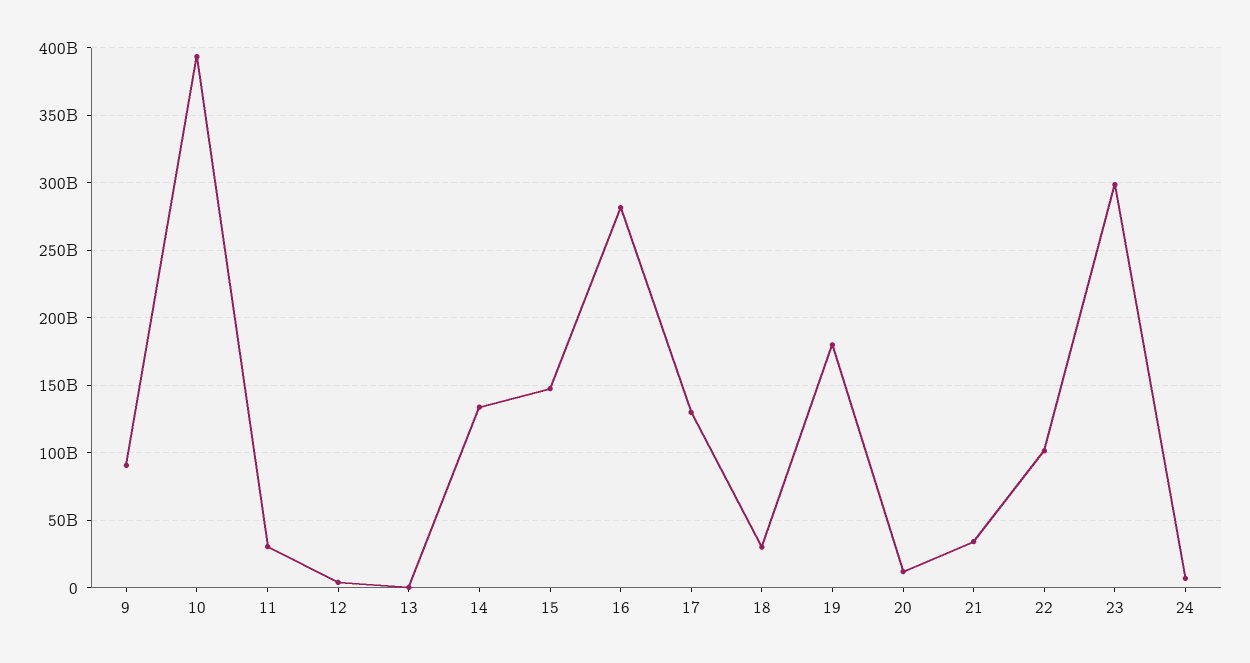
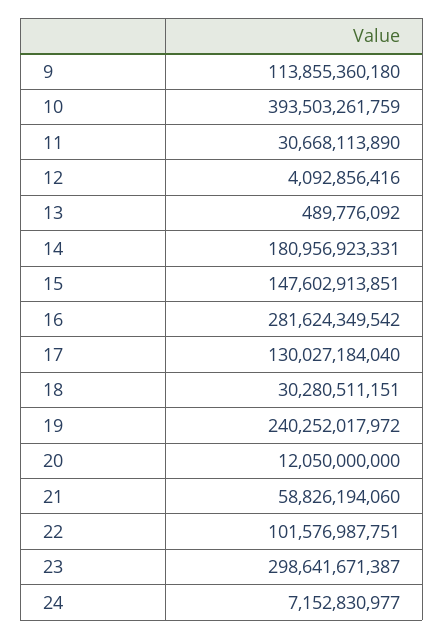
9: 90000000000 -> 113855360180
14: 135000000000 -> 180956923331
19: 180000000000 -> 240252017972
21: 35000000000 -> 58826194060

